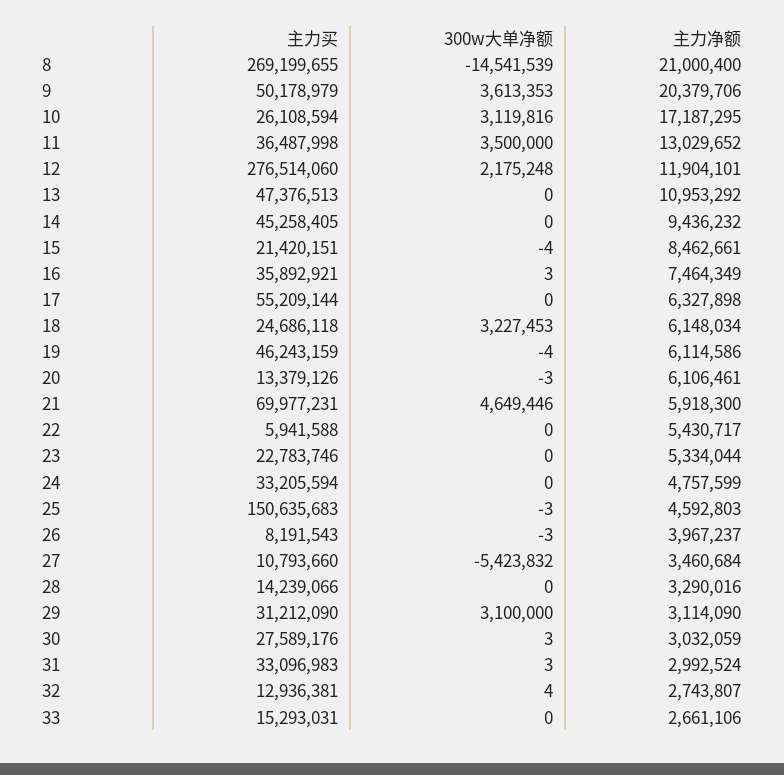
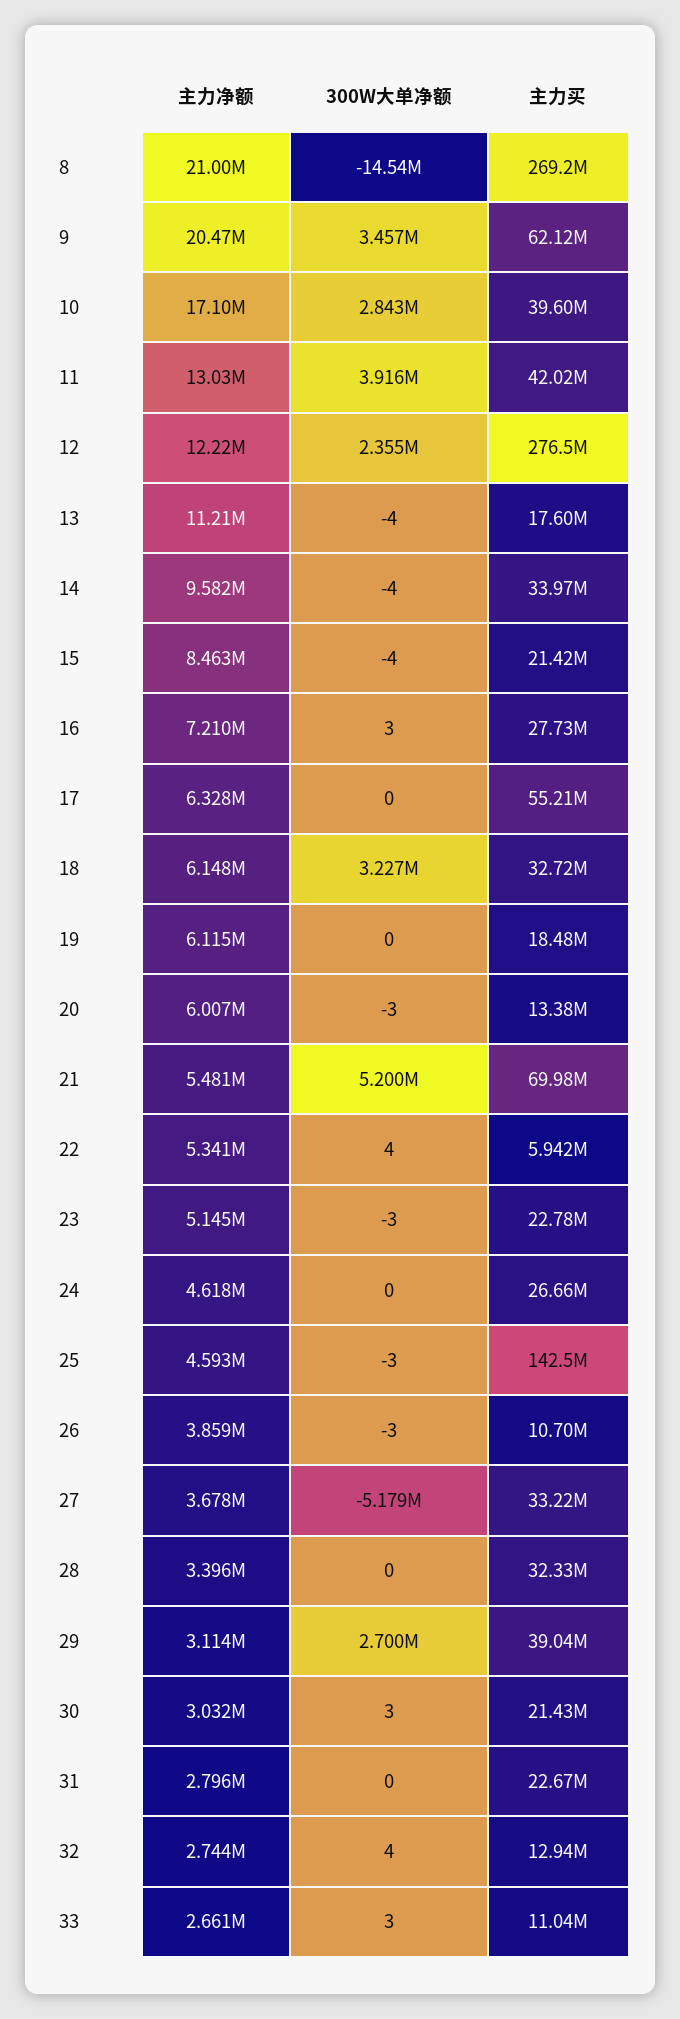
主力买, 9: 50178979 -> 62120000
300w大单净额, 9: 3613353 -> 3457000
主力净额, 9: 20379706 -> 20470000
主力买, 10: 26108594 -> 39600000
300w大单净额, 10: 3119816 -> 2843000
主力净额, 10: 17187295 -> 17100000
主力买, 11: 36487998 -> 42020000
300w大单净额, 11: 3500000 -> 3916000
300w大单净额, 12: 2175248 -> 2355000
主力净额, 12: 11904101 -> 12220000
主力买, 13: 47376513 -> 17600000
300w大单净额, 13: 0 -> -4
主力净额, 13: 10953292 -> 11210000
主力买, 14: 45258405 -> 33970000
300w大单净额, 14: 0 -> -4
主力净额, 14: 9436232 -> 9582000
主力买, 16: 35892921 -> 27730000
主力净额, 16: 7464349 -> 7210000
主力买, 18: 24686118 -> 32720000
主力买, 19: 46243159 -> 18480000
300w大单净额, 19: -4 -> 0
主力净额, 20: 6106461 -> 6007000
300w大单净额, 21: 4649446 -> 5200000
主力净额, 21: 5918300 -> 5481000
300w大单净额, 22: 0 -> 4
主力净额, 22: 5430717 -> 5341000
300w大单净额, 23: 0 -> -3
主力净额, 23: 5334044 -> 5145000
主力买, 24: 33205594 -> 26660000
主力净额, 24: 4757599 -> 4618000
主力买, 25: 150635683 -> 142500000
主力买, 26: 8191543 -> 10700000
主力净额, 26: 3967237 -> 3859000
主力买, 27: 10793660 -> 33220000
300w大单净额, 27: -5423832 -> -5179000
主力净额, 27: 3460684 -> 3678000
主力买, 28: 14239066 -> 32330000
主力净额, 28: 3290016 -> 3396000
主力买, 29: 31212090 -> 39040000
300w大单净额, 29: 3100000 -> 2700000
主力买, 30: 27589176 -> 21430000
主力买, 31: 33096983 -> 22670000
300w大单净额, 31: 3 -> 0
主力净额, 31: 2992524 -> 2796000
主力买, 33: 15293031 -> 11040000
300w大单净额, 33: 0 -> 3

